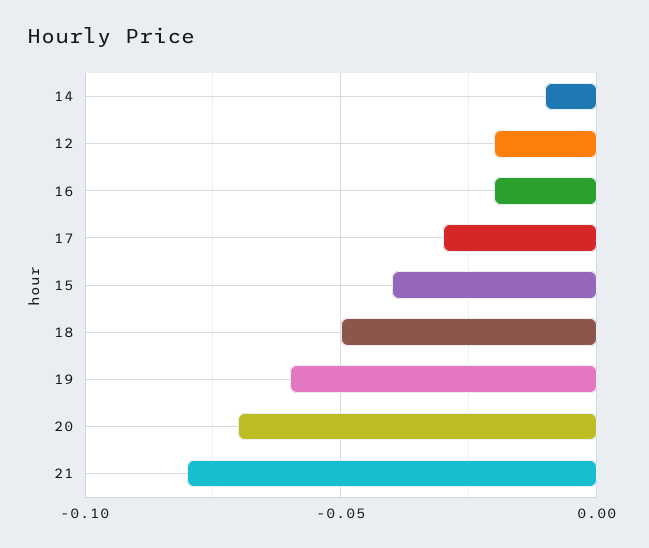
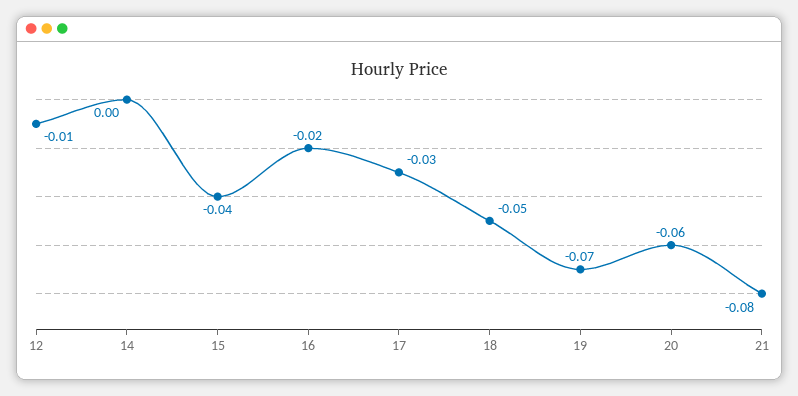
14: -0.01 -> 0
12: -0.02 -> -0.01
19: -0.06 -> -0.07
20: -0.07 -> -0.06

